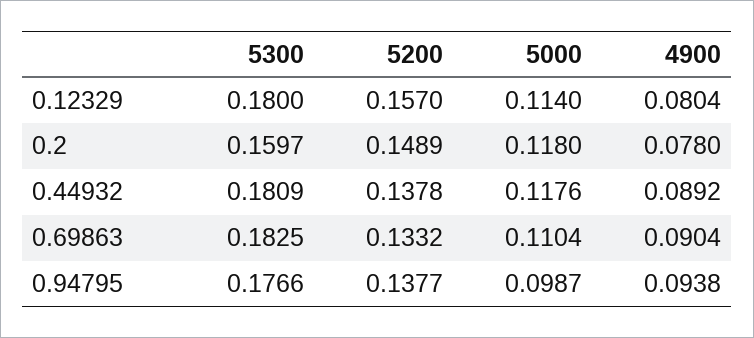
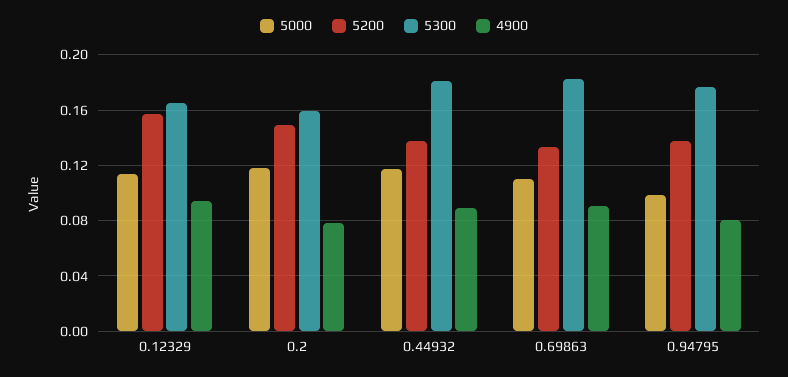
5300, 0.12329: 0.18 -> 0.165
4900, 0.12329: 0.0804 -> 0.095
4900, 0.94795: 0.0938 -> 0.08

